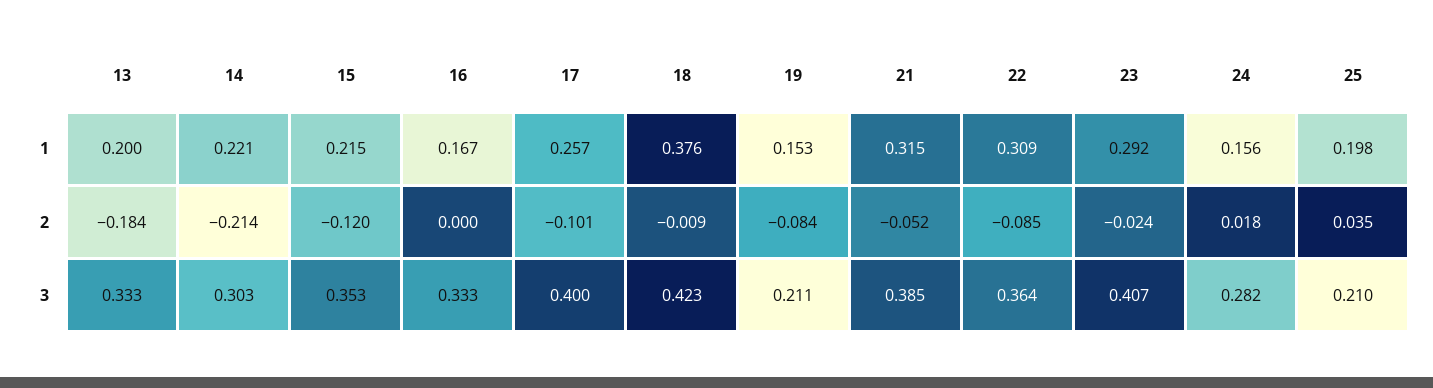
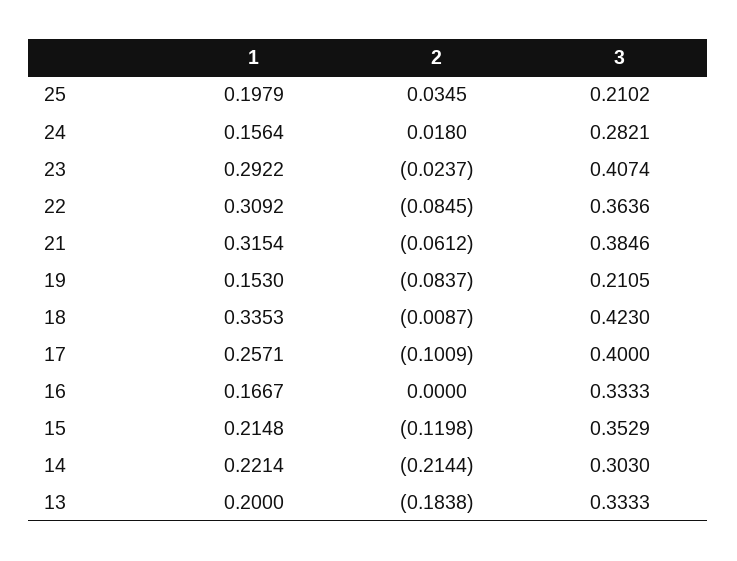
18, 1: 0.376 -> 0.3353
21, 2: -0.052 -> -0.0612

